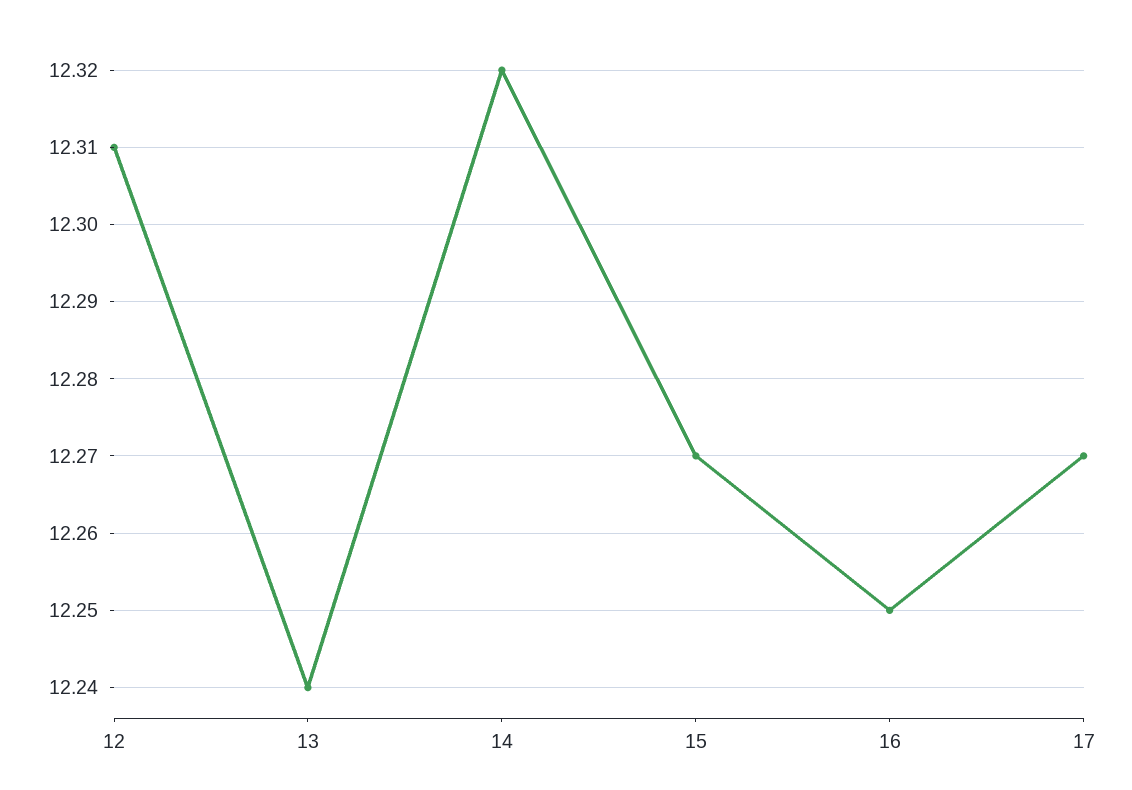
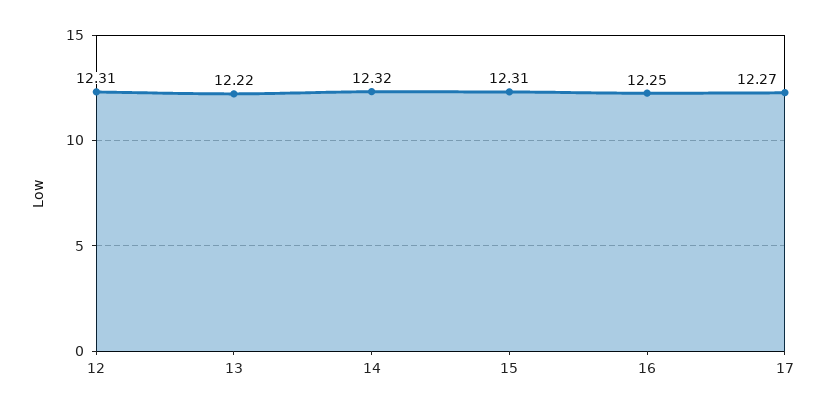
13: 12.24 -> 12.22
15: 12.27 -> 12.31

